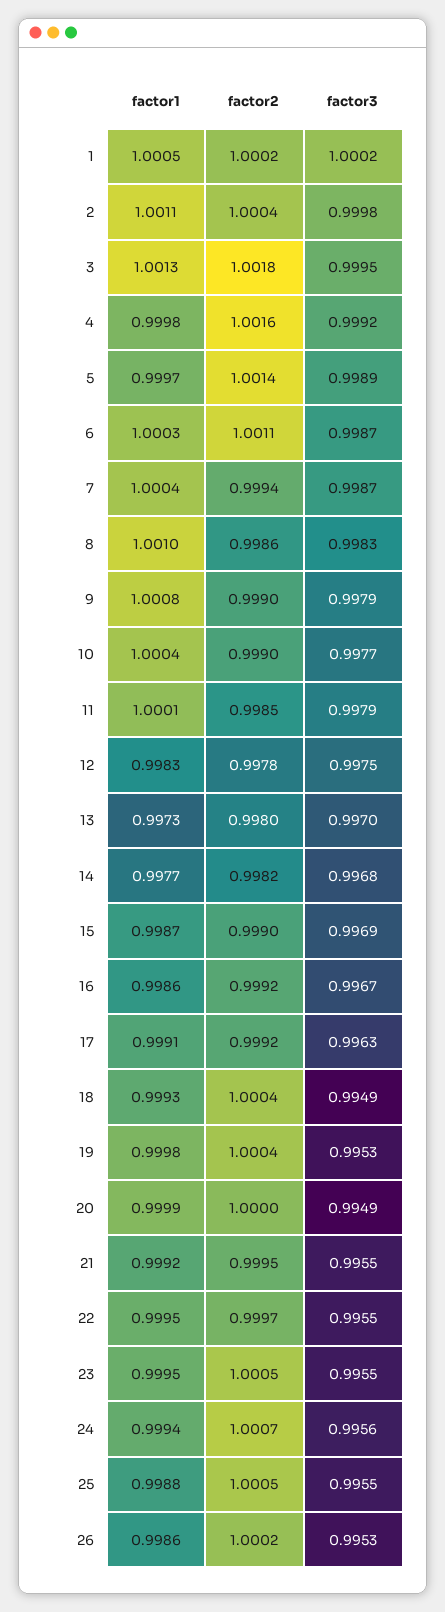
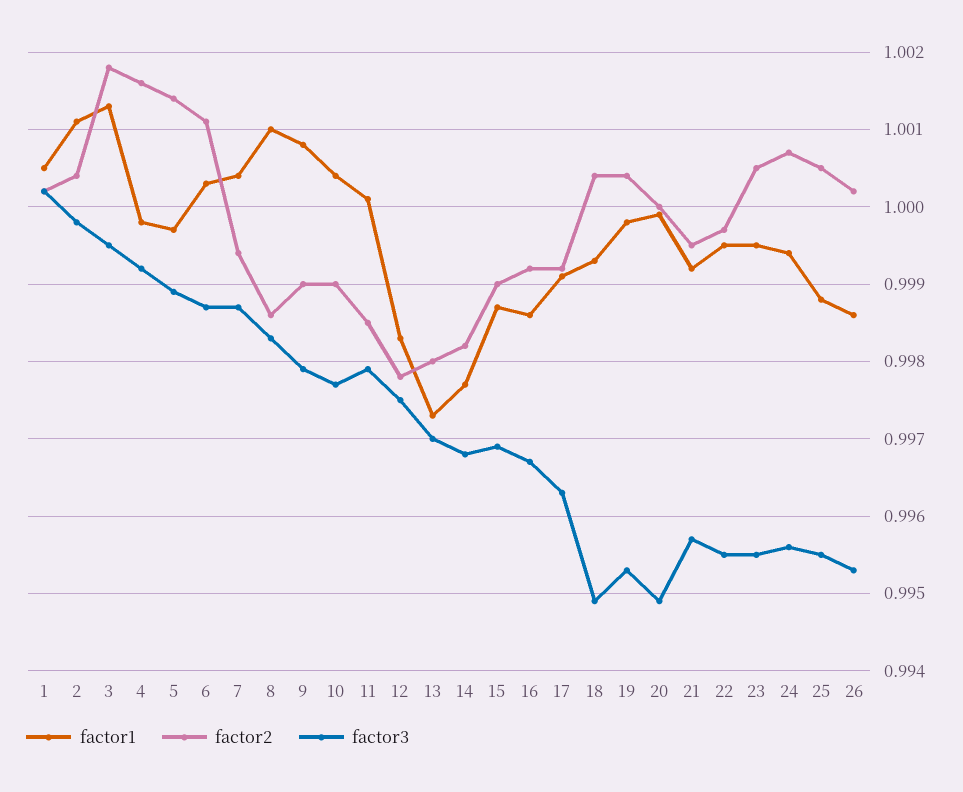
factor3, 21: 0.9955 -> 0.9957

